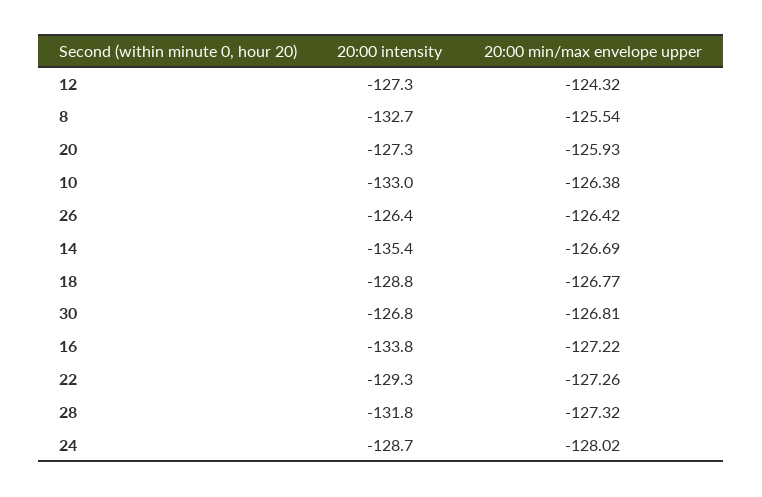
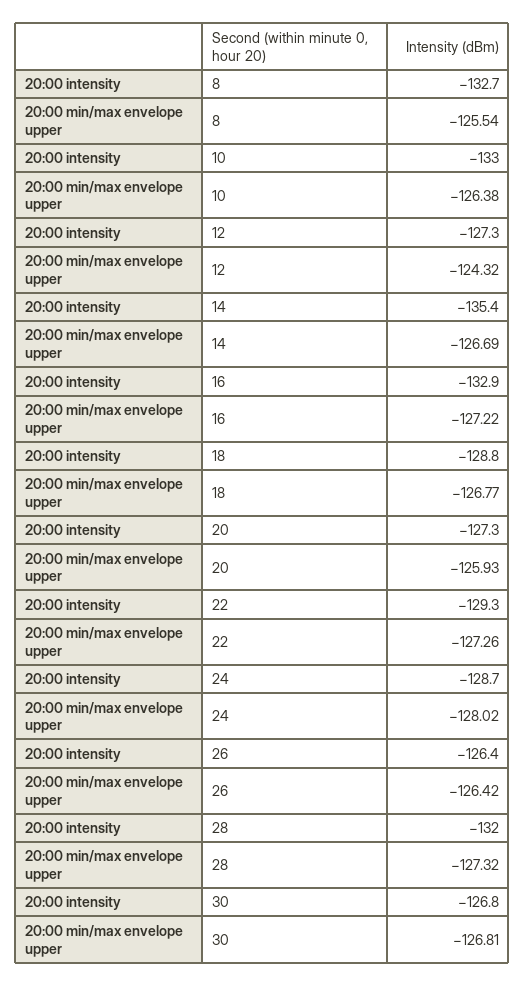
20:00 intensity, 16: -133.8 -> -132.9
20:00 intensity, 28: -131.8 -> -132

